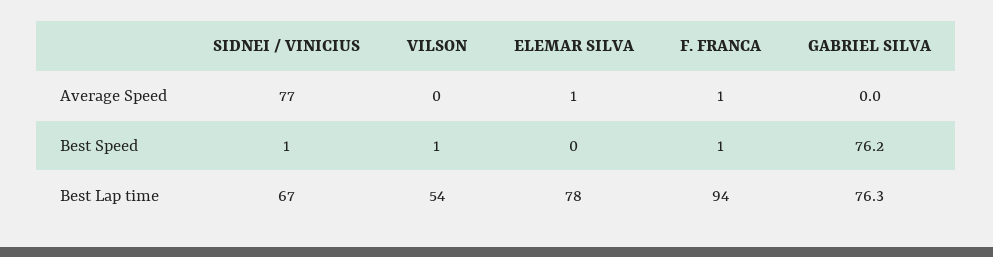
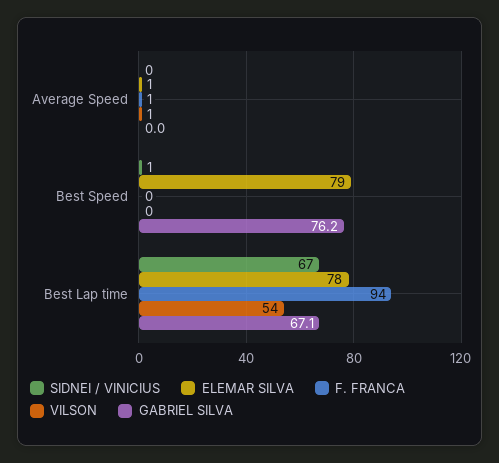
SIDNEI / VINICIUS, Average Speed: 77 -> 0
VILSON, Average Speed: 0 -> 1
VILSON, Best Speed: 1 -> 0
ELEMAR SILVA, Best Speed: 0 -> 79
F. FRANCA, Best Speed: 1 -> 0
GABRIEL SILVA, Best Lap time: 76.3 -> 67.1

